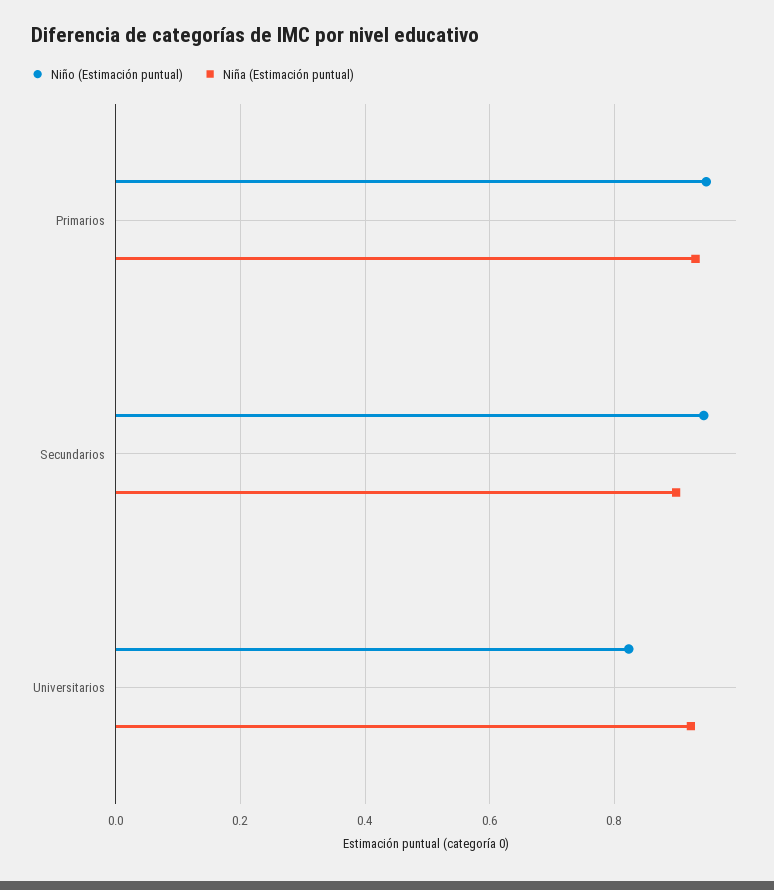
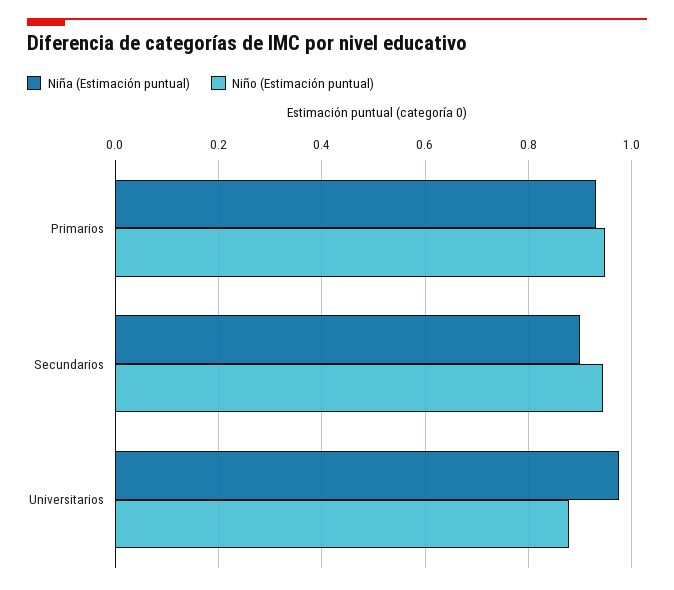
Niño (Estimación puntual), Universitarios: 0.82 -> 0.88
Niña (Estimación puntual), Universitarios: 0.92 -> 0.98

